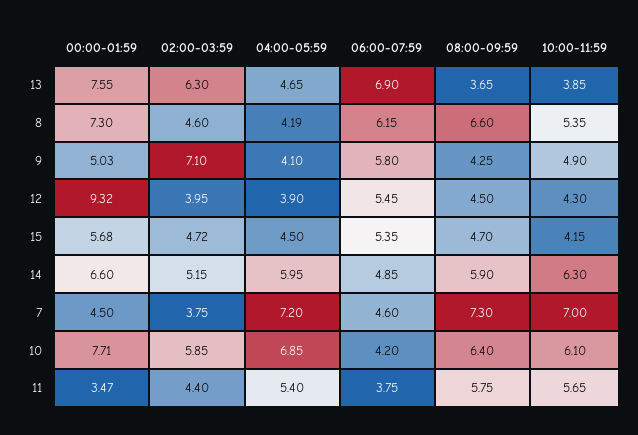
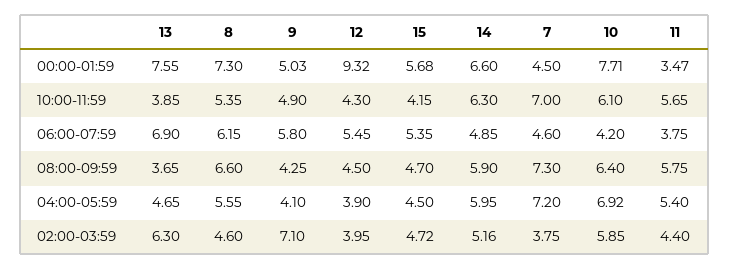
04:00-05:59, 8: 4.19 -> 5.55
02:00-03:59, 14: 5.15 -> 5.16
04:00-05:59, 10: 6.85 -> 6.92

